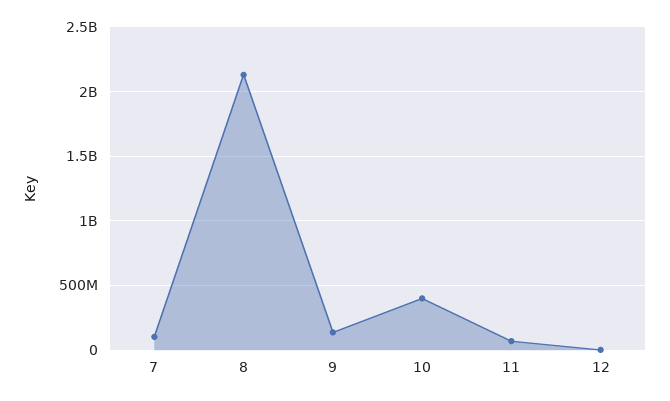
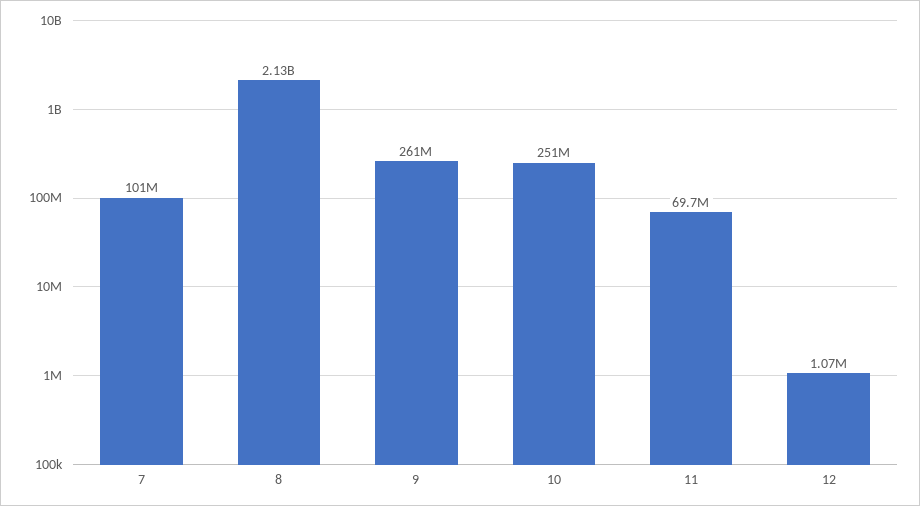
9: 150000000 -> 261000000
10: 400000000 -> 251000000

